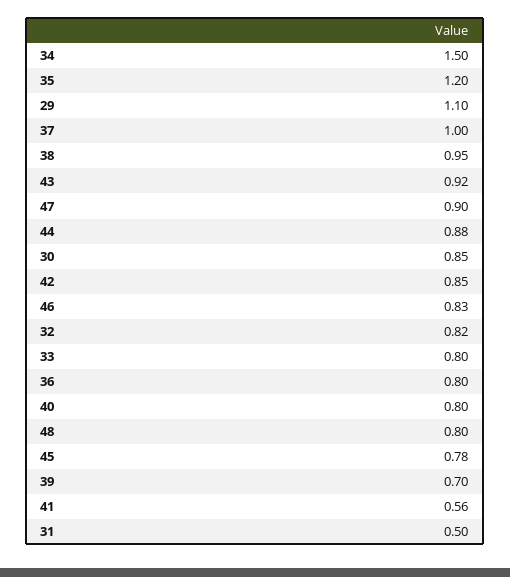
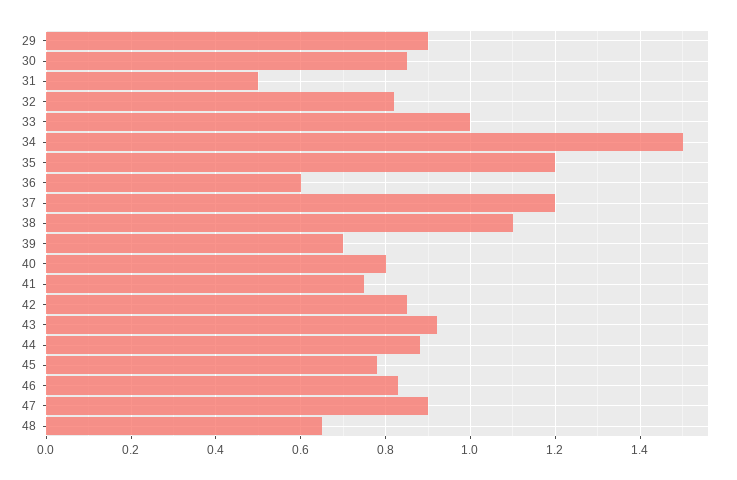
29: 1.1 -> 0.9
37: 1 -> 1.2
38: 0.95 -> 1.1
33: 0.8 -> 1
36: 0.8 -> 0.6
48: 0.8 -> 0.65
41: 0.56 -> 0.75

